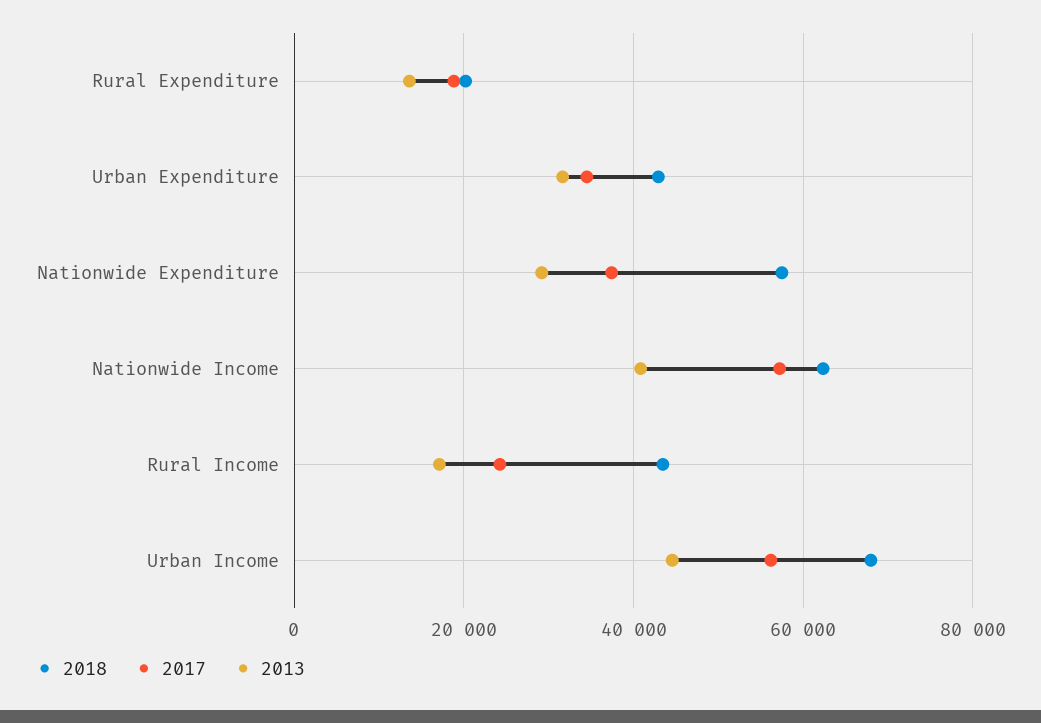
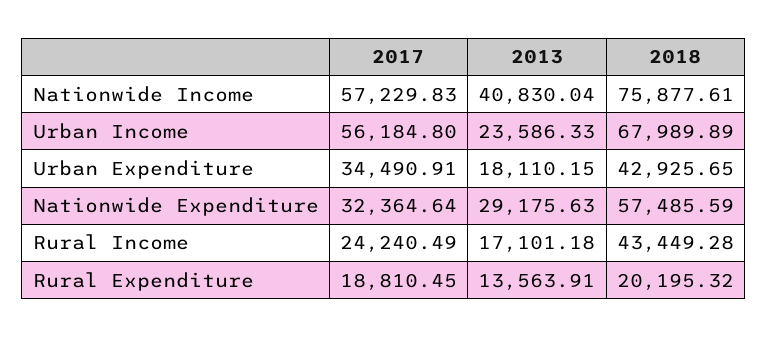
2013, Urban Expenditure: 32000 -> 18110.15
2017, Nationwide Expenditure: 38000 -> 32364.64
2018, Nationwide Income: 62000 -> 75877.61
2013, Urban Income: 44000 -> 23586.33

